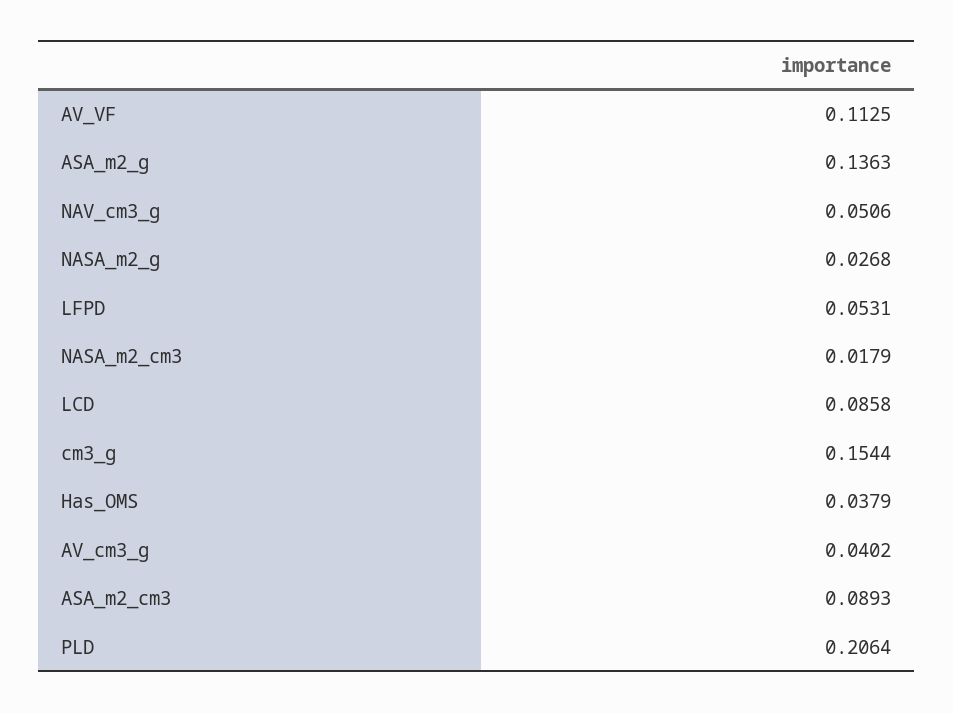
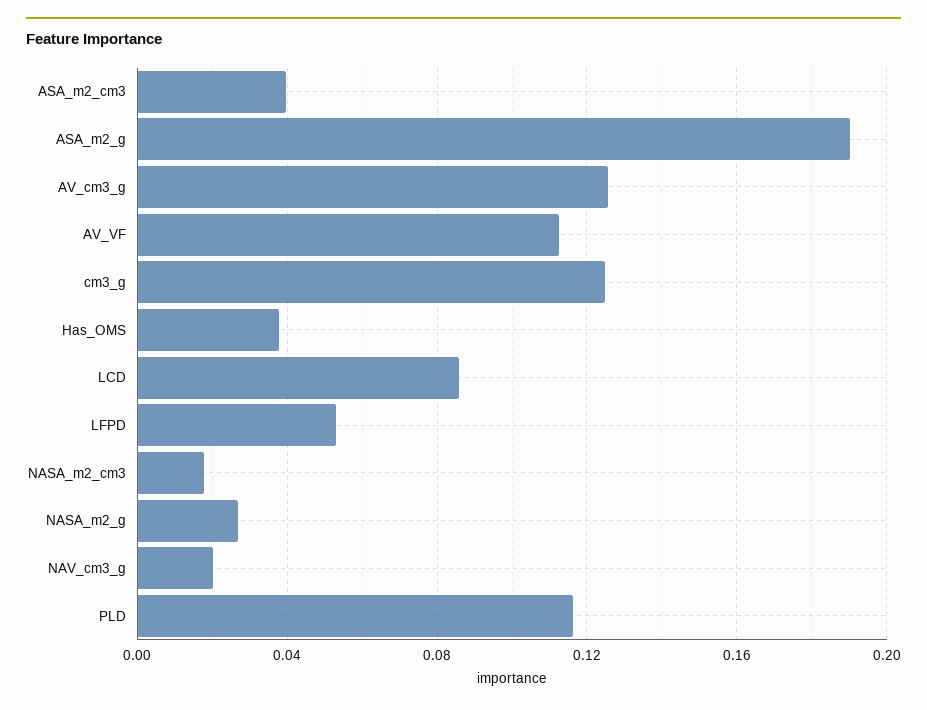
ASA_m2_g: 0.1363 -> 0.19
NAV_cm3_g: 0.0506 -> 0.02
cm3_g: 0.1544 -> 0.125
AV_cm3_g: 0.0402 -> 0.125
ASA_m2_cm3: 0.0893 -> 0.04
PLD: 0.2064 -> 0.115

